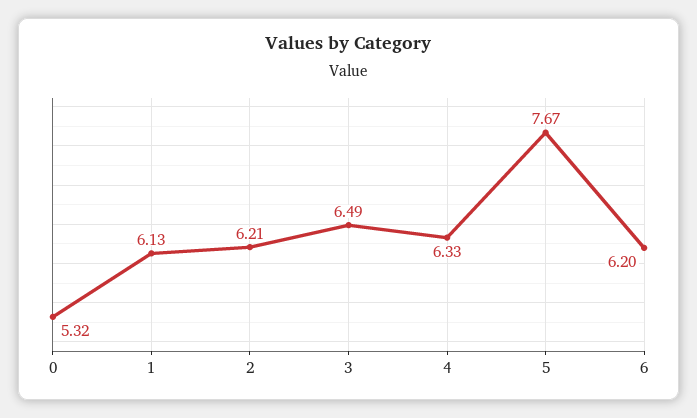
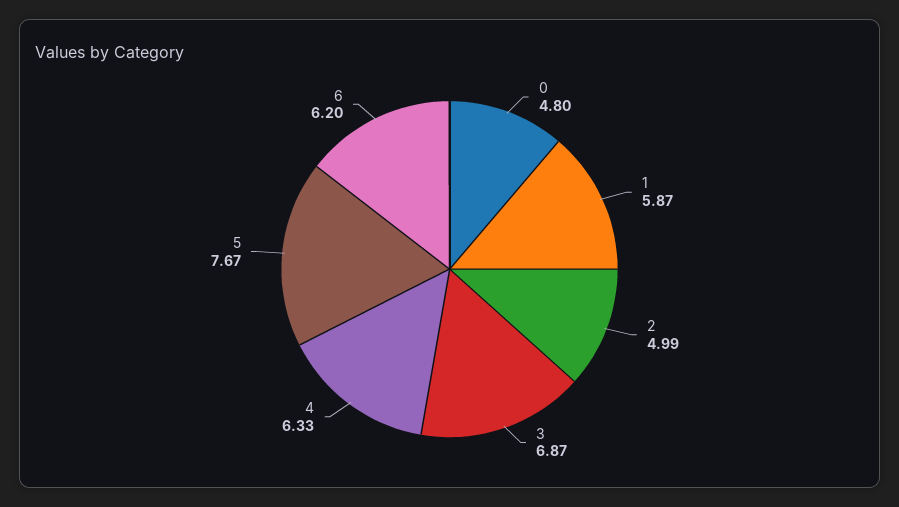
0: 5.32 -> 4.8
1: 6.13 -> 5.87
2: 6.21 -> 4.99
3: 6.49 -> 6.87

